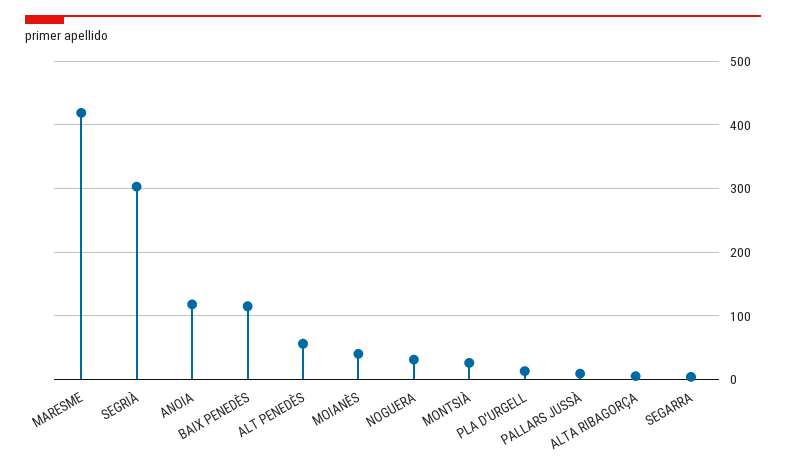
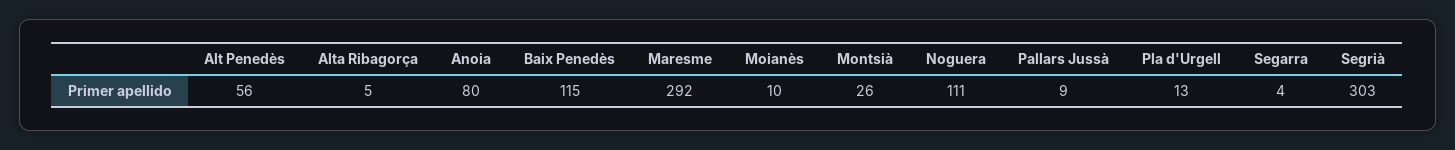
MARESME: 420 -> 292
ANOIA: 120 -> 80
MOIANÈS: 40 -> 10
NOGUERA: 30 -> 111

